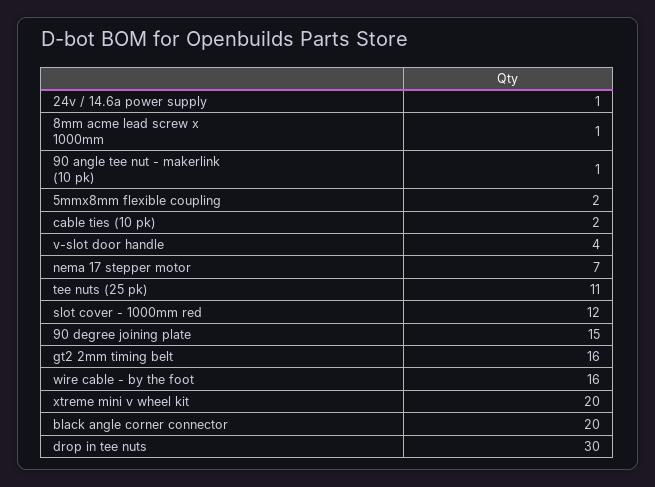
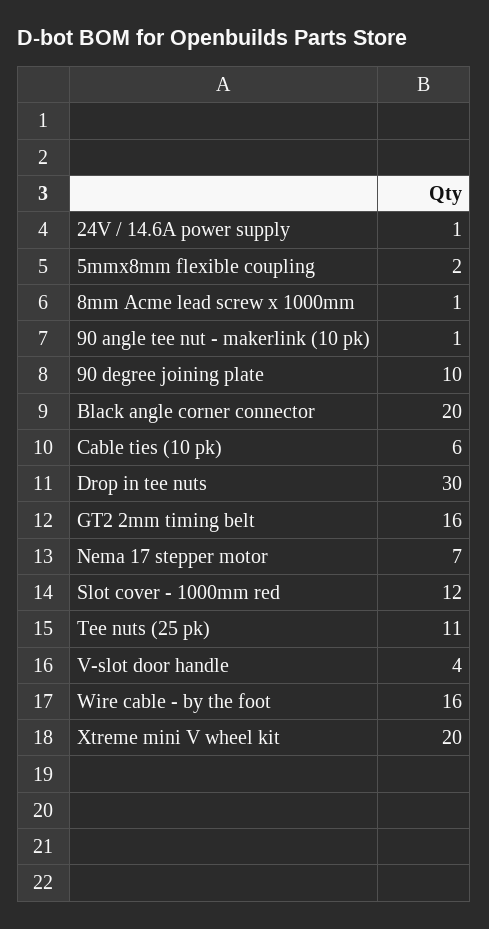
cable ties (10 pk): 2 -> 6
90 degree joining plate: 15 -> 10

